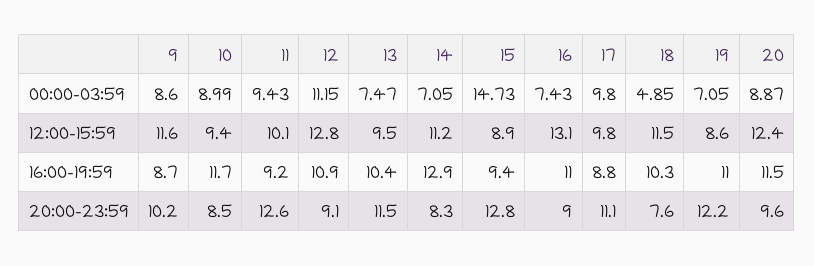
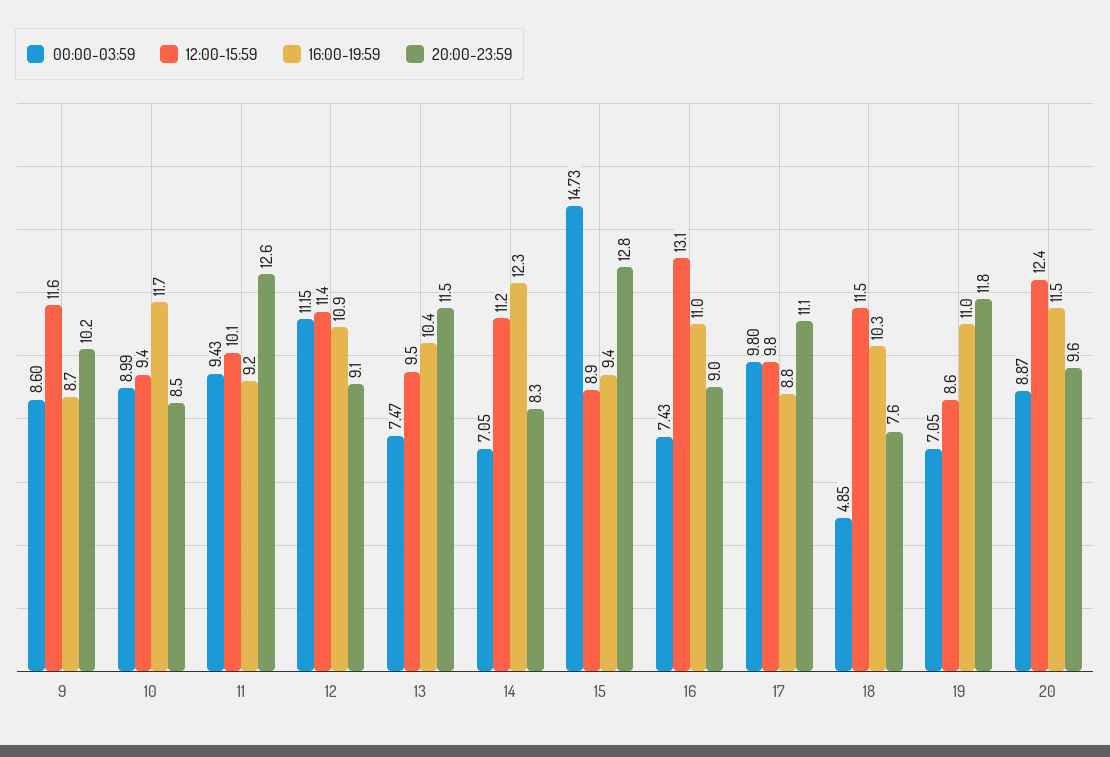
12:00-15:59, 12: 12.8 -> 11.4
16:00-19:59, 14: 12.9 -> 12.3
20:00-23:59, 19: 12.2 -> 11.8

